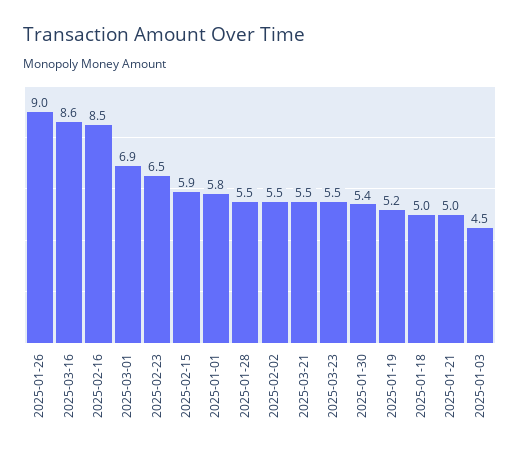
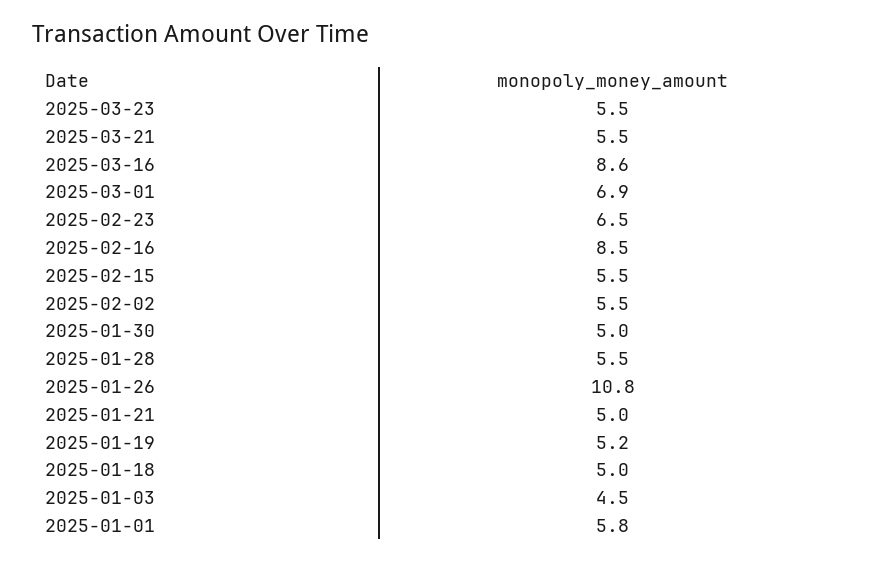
2025-01-26: 9 -> 10.8
2025-02-15: 5.9 -> 5.5
2025-01-30: 5.4 -> 5

